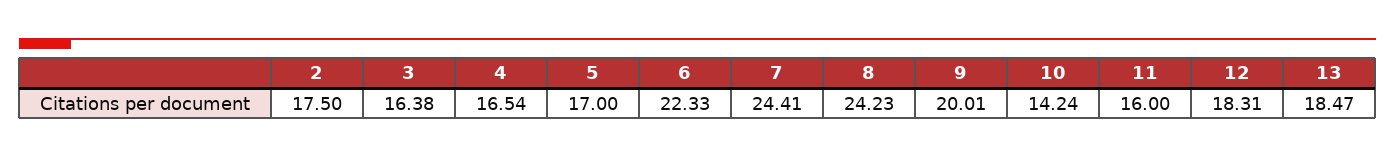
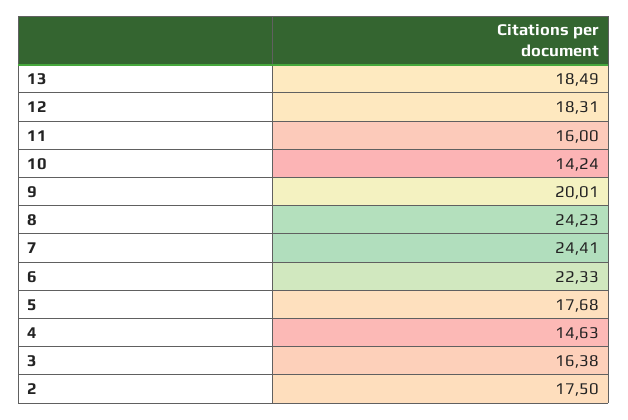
4: 16.54 -> 14.63
5: 17 -> 17.68
13: 18.47 -> 18.49

